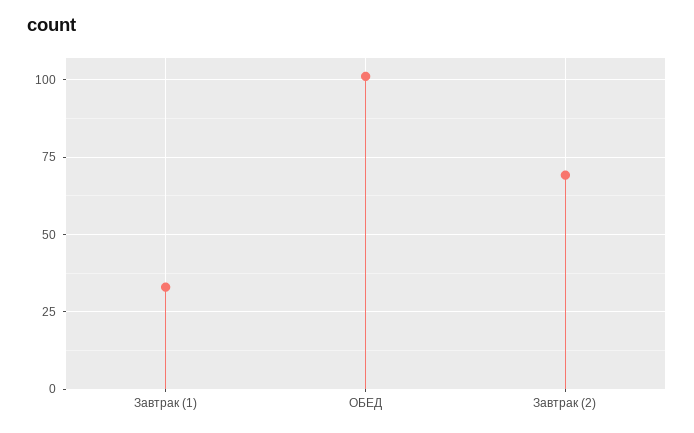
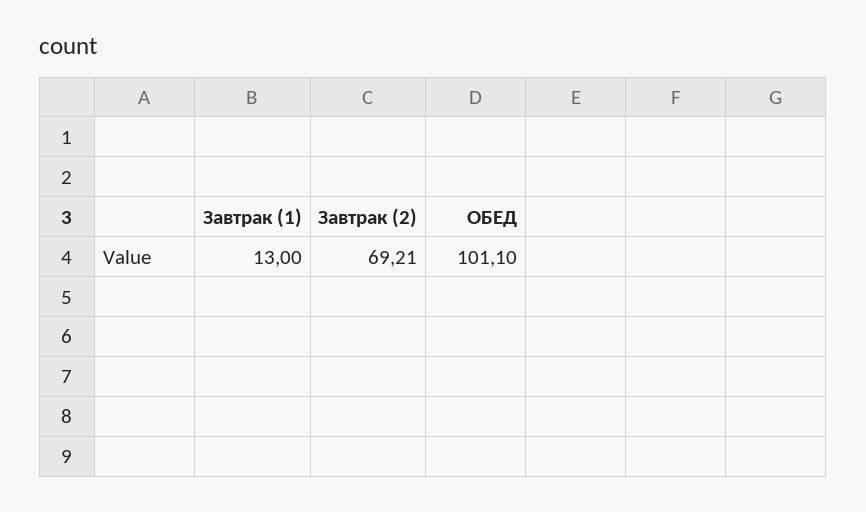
Завтрак (1): 32.5 -> 13

